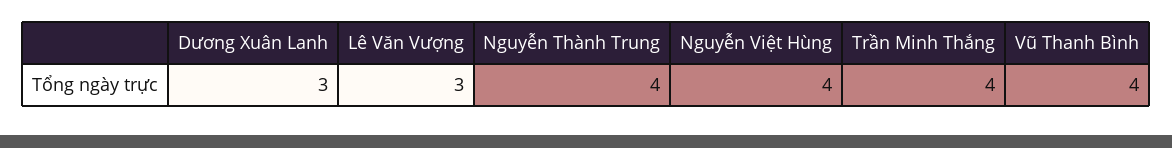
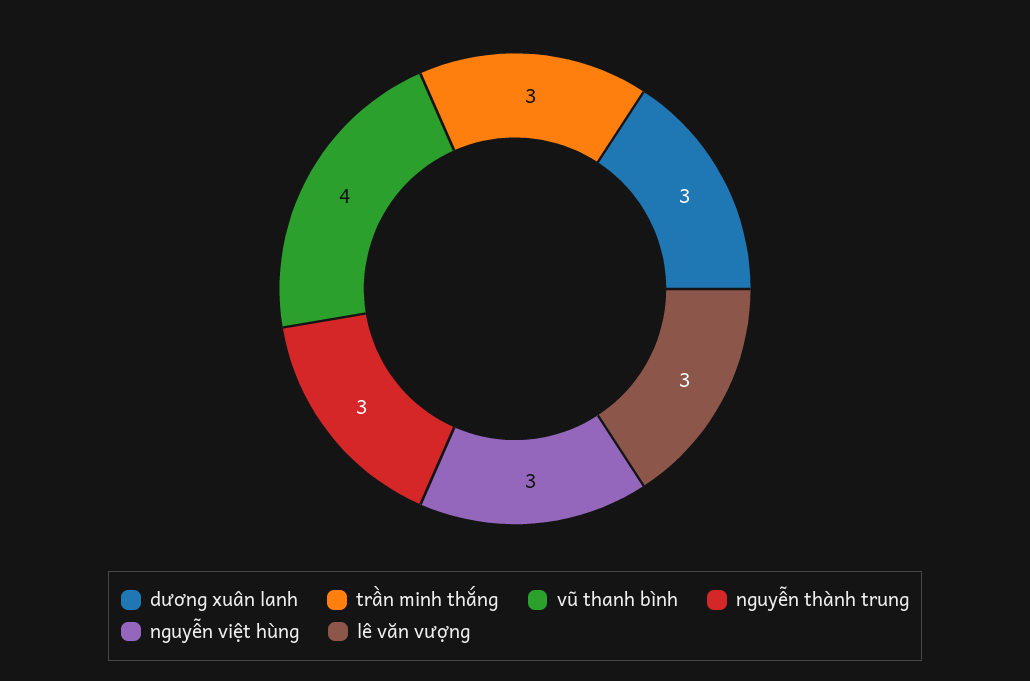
Nguyễn Thành Trung: 4 -> 3
Nguyễn Việt Hùng: 4 -> 3
Trần Minh Thắng: 4 -> 3

